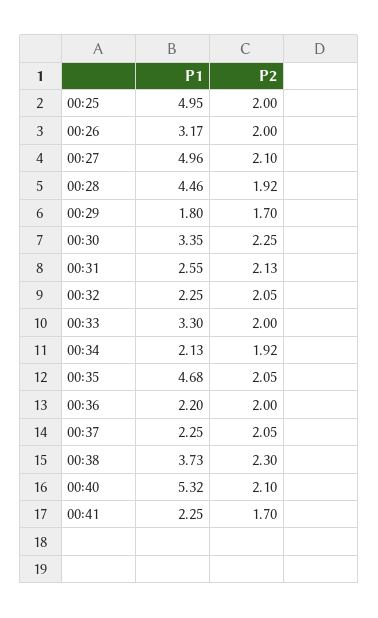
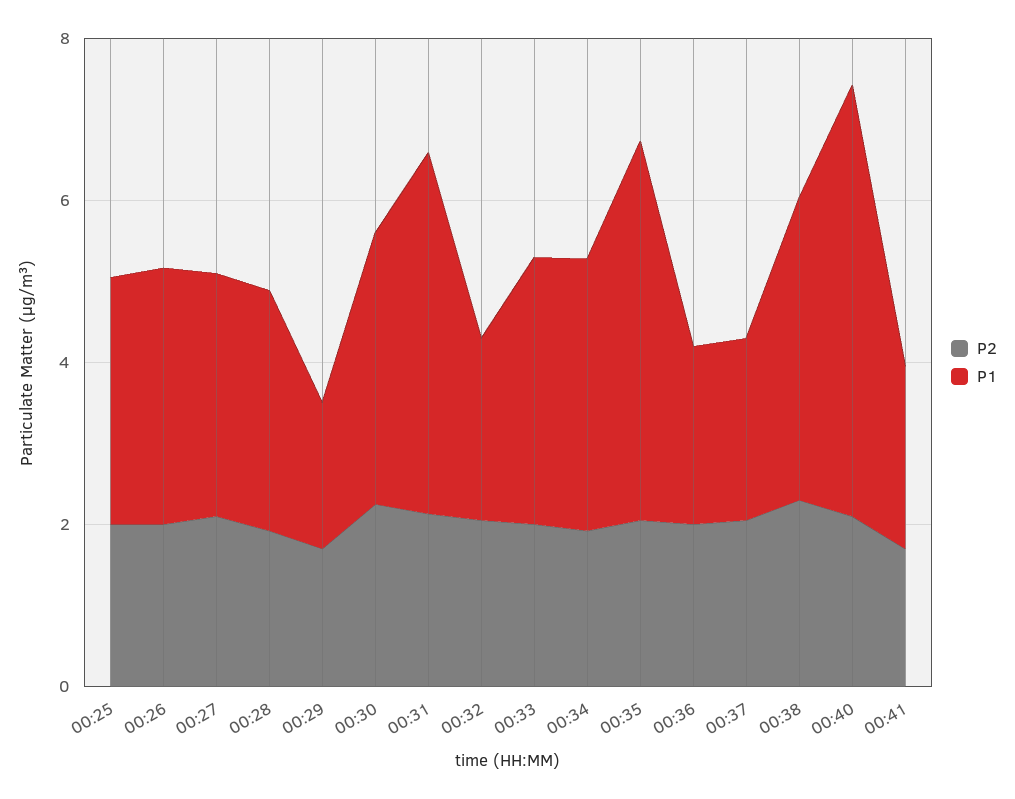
P1, 00:25: 4.95 -> 3
P1, 00:27: 4.96 -> 3
P1, 00:28: 4.46 -> 3
P1, 00:31: 2.55 -> 4.5
P1, 00:34: 2.13 -> 3.5

